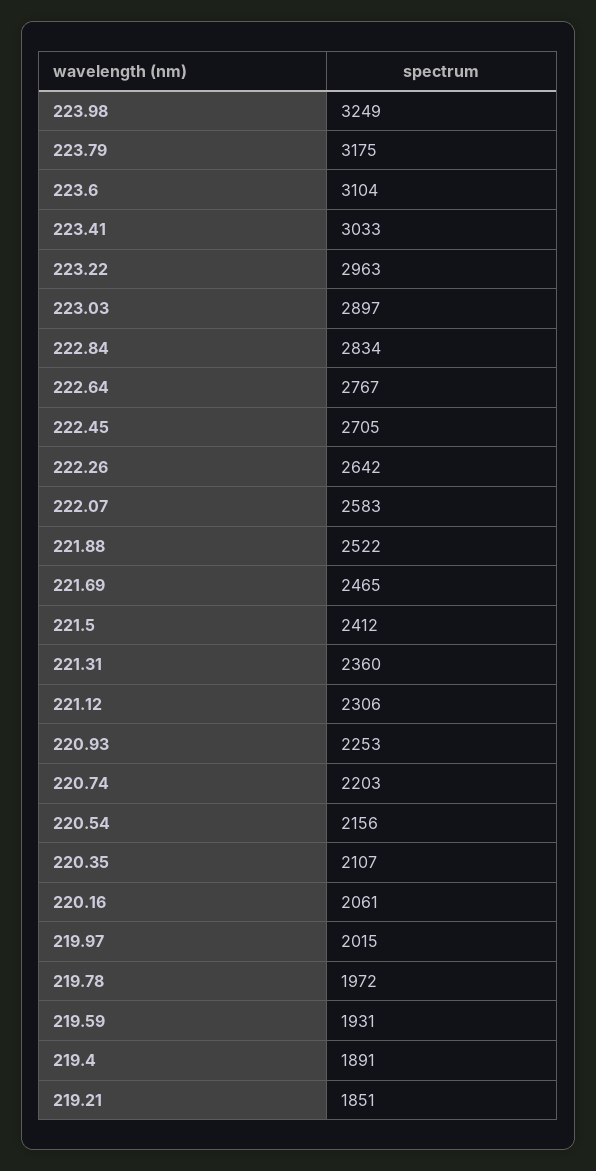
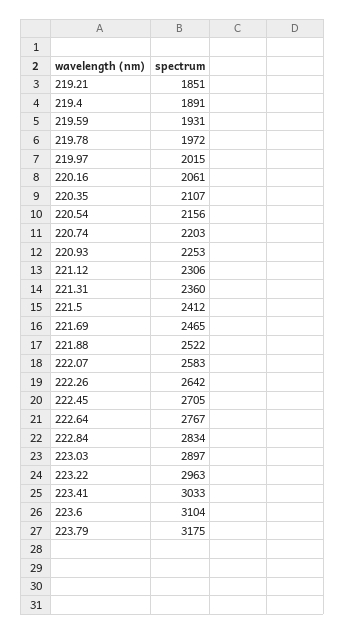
223.98: 3249 -> none

